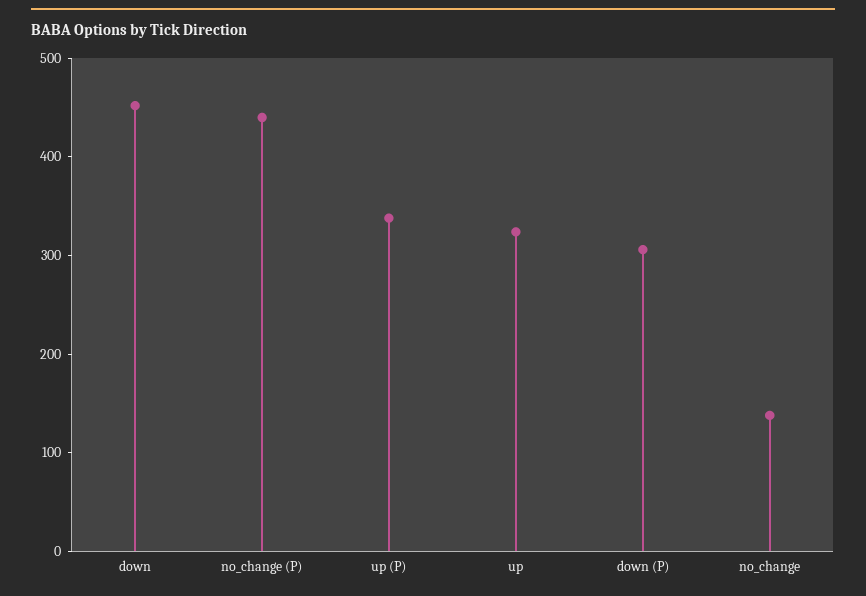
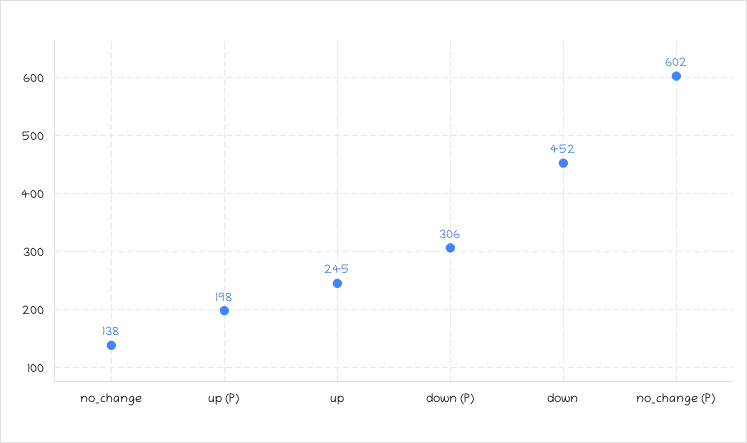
no_change (P): 440 -> 602
up (P): 340 -> 198
up: 320 -> 245

